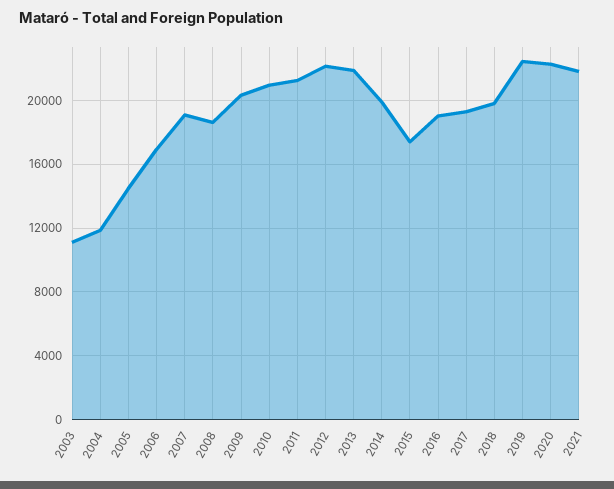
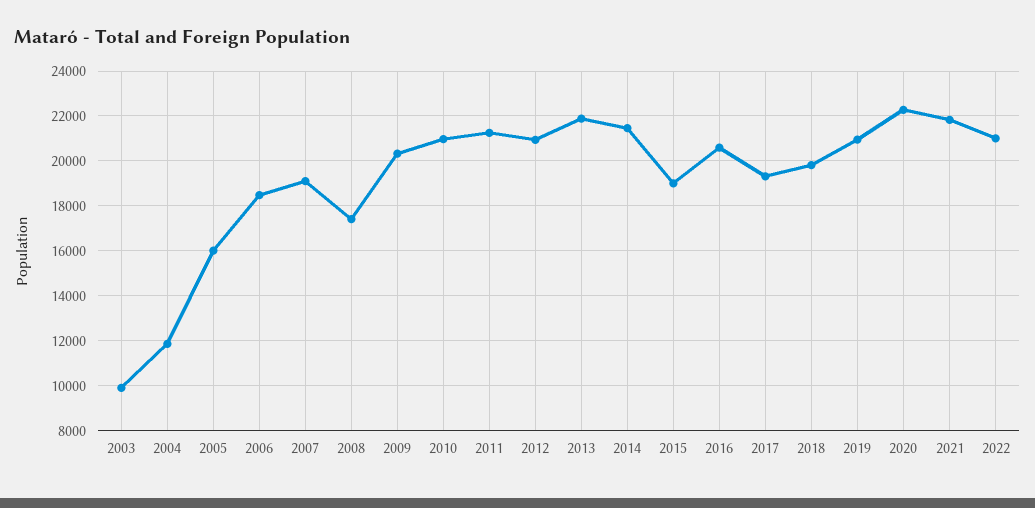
2003: 11000 -> 10000
2005: 14500 -> 16000
2006: 17000 -> 18500
2008: 18500 -> 17500
2012: 22000 -> 21000
2014: 20000 -> 21500
2015: 17500 -> 19000
2016: 19000 -> 20500
2019: 22500 -> 21000
2022: none -> 21000

